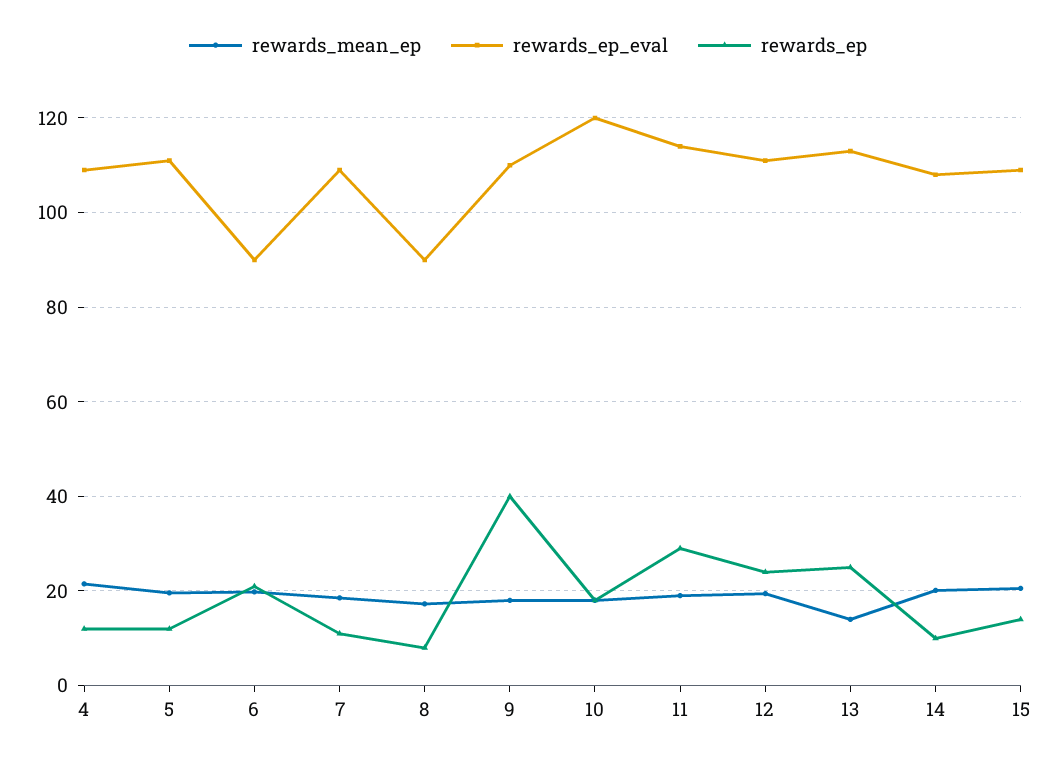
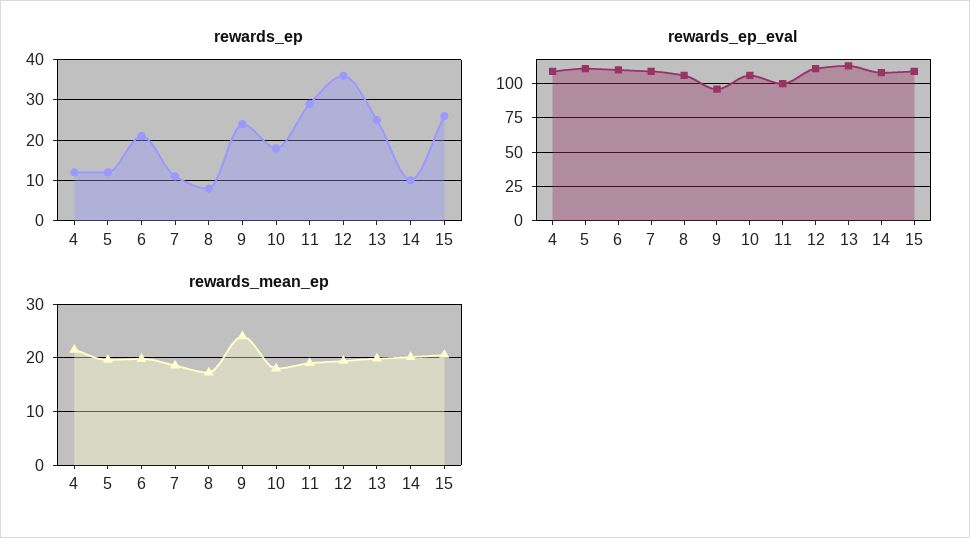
rewards_ep_eval, 6: 90 -> 110
rewards_ep_eval, 8: 90 -> 105
rewards_mean_ep, 9: 18 -> 24
rewards_ep_eval, 9: 110 -> 95
rewards_ep, 9: 40 -> 25
rewards_ep_eval, 10: 120 -> 105
rewards_ep_eval, 11: 114 -> 100
rewards_ep, 12: 24 -> 35
rewards_mean_ep, 13: 14 -> 20
rewards_ep, 15: 14 -> 25

